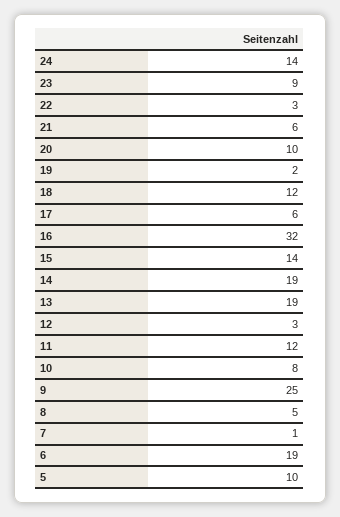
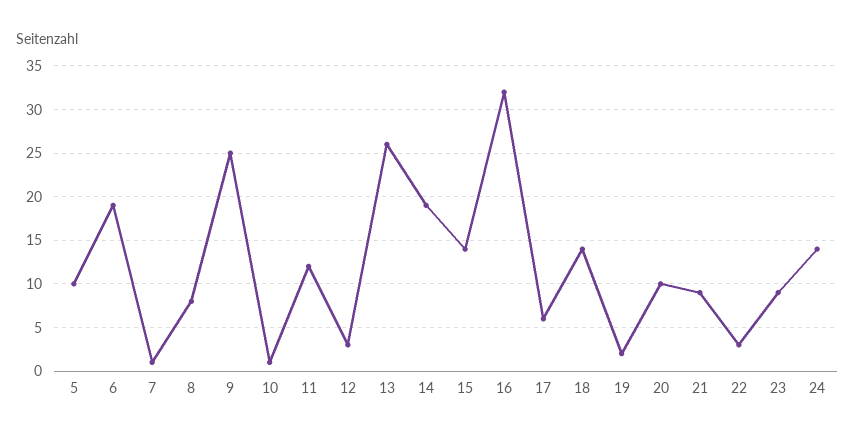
21: 6 -> 9
18: 12 -> 14
13: 19 -> 26
10: 8 -> 1
8: 5 -> 8

